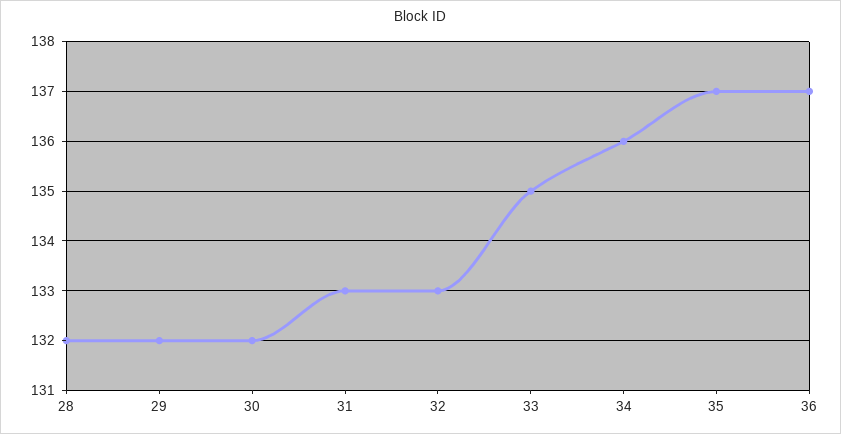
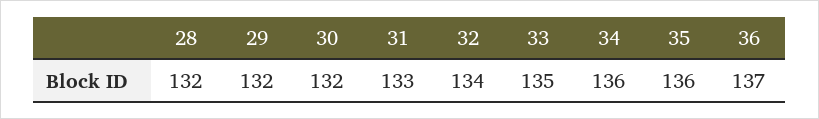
32: 133 -> 134
35: 137 -> 136

